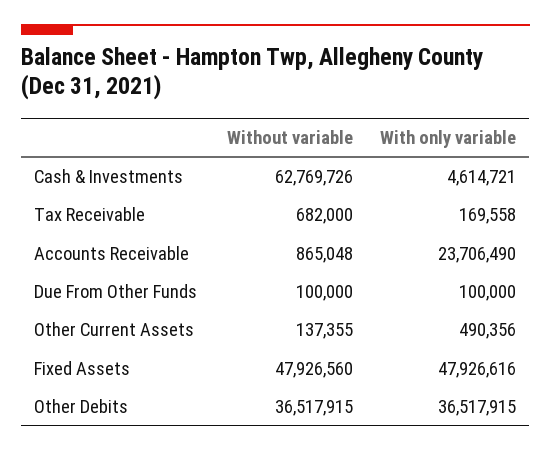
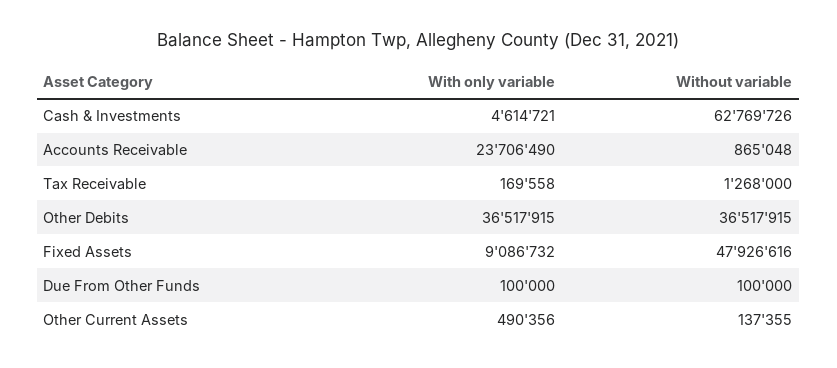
Without variable, Tax Receivable: 682000 -> 1268000
Without variable, Fixed Assets: 47926560 -> 47926616
With only variable, Fixed Assets: 47926616 -> 9086732

